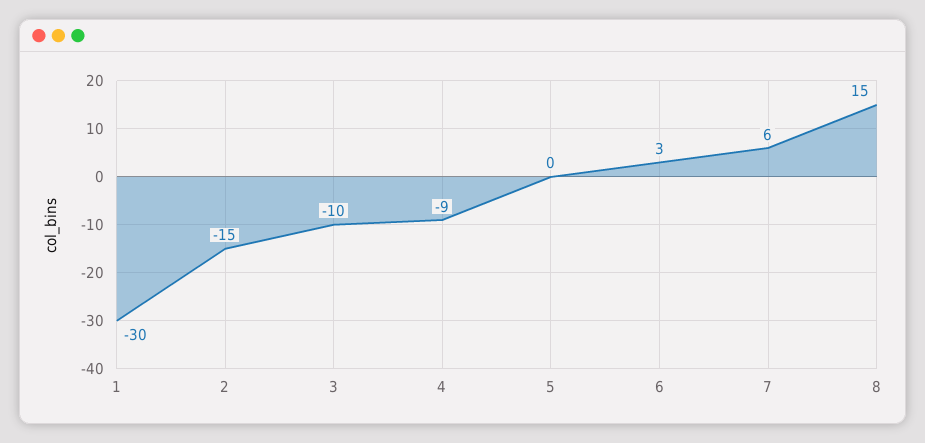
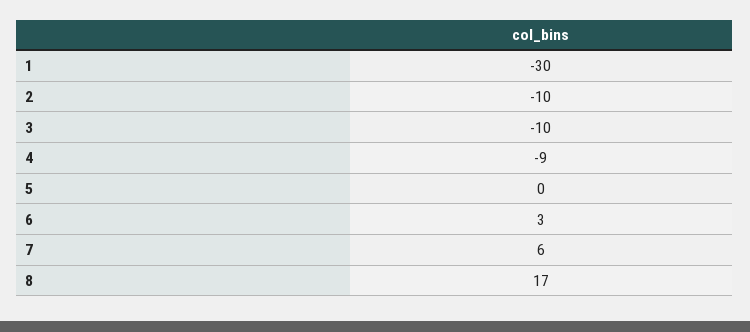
2: -15 -> -10
8: 15 -> 17

